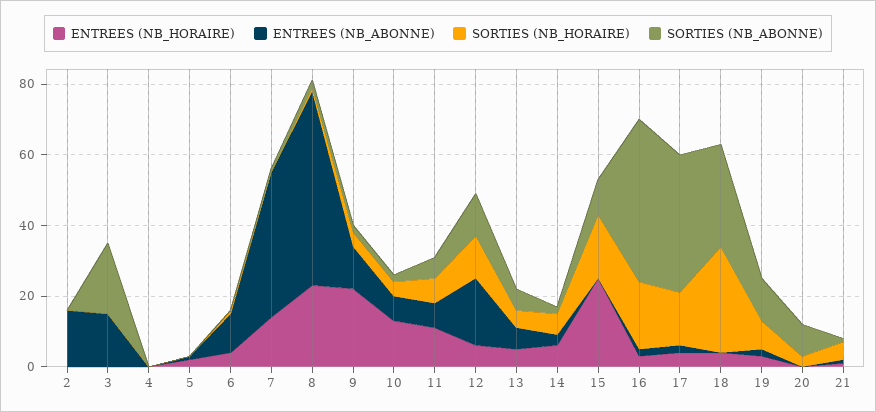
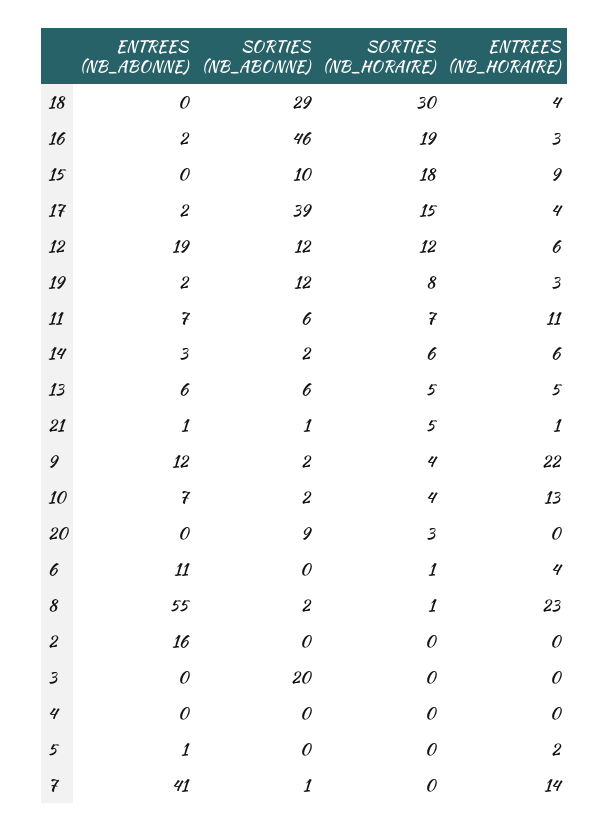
ENTREES (NB_ABONNE), 3: 15 -> 0
ENTREES (NB_HORAIRE), 15: 25 -> 9

